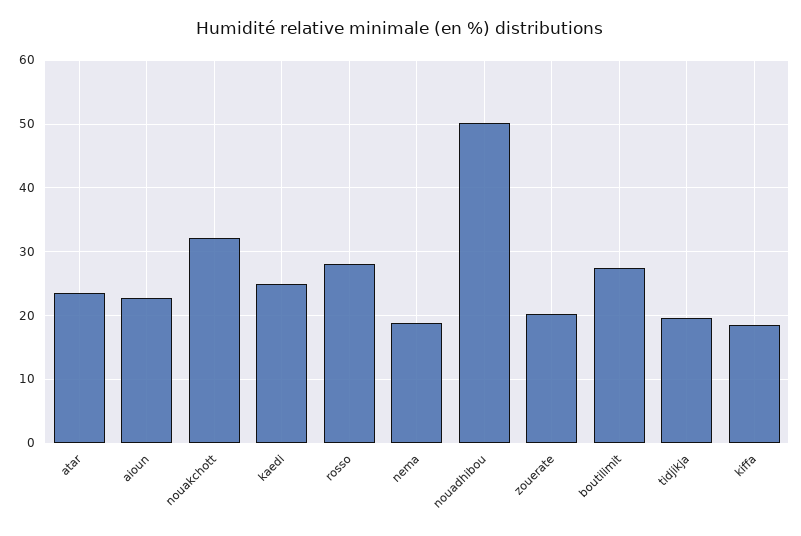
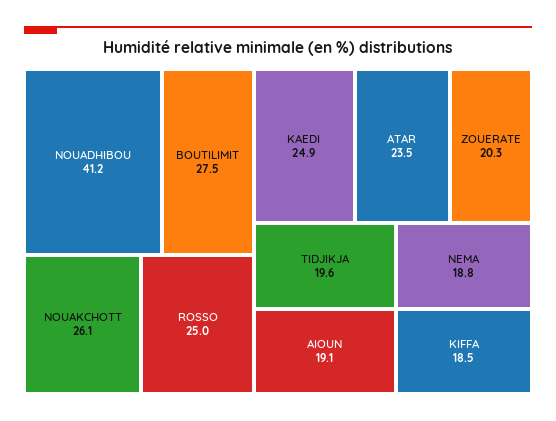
aioun: 23 -> 19.1
nouakchott: 32 -> 26.1
rosso: 28 -> 25
nouadhibou: 50 -> 41.2

